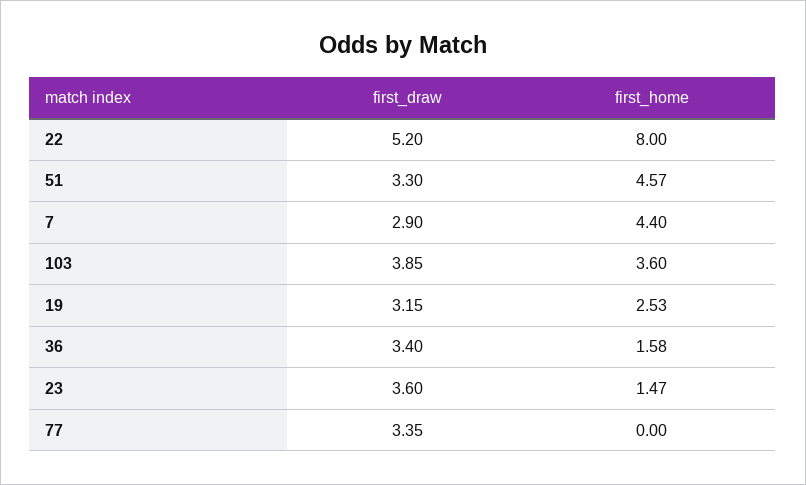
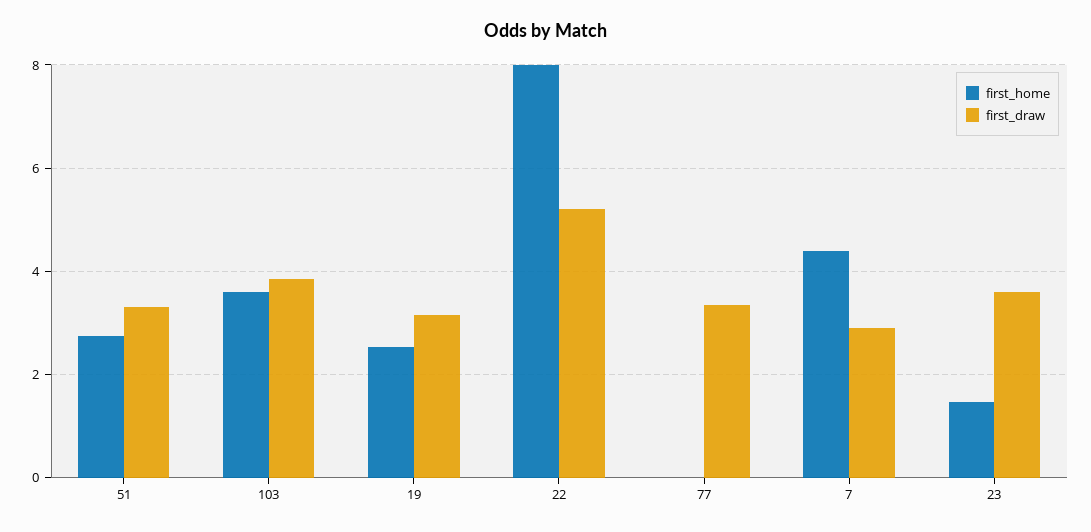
first_home, 51: 4.57 -> 2.8
first_draw, 36: 3.4 -> none
first_home, 36: 1.58 -> none

